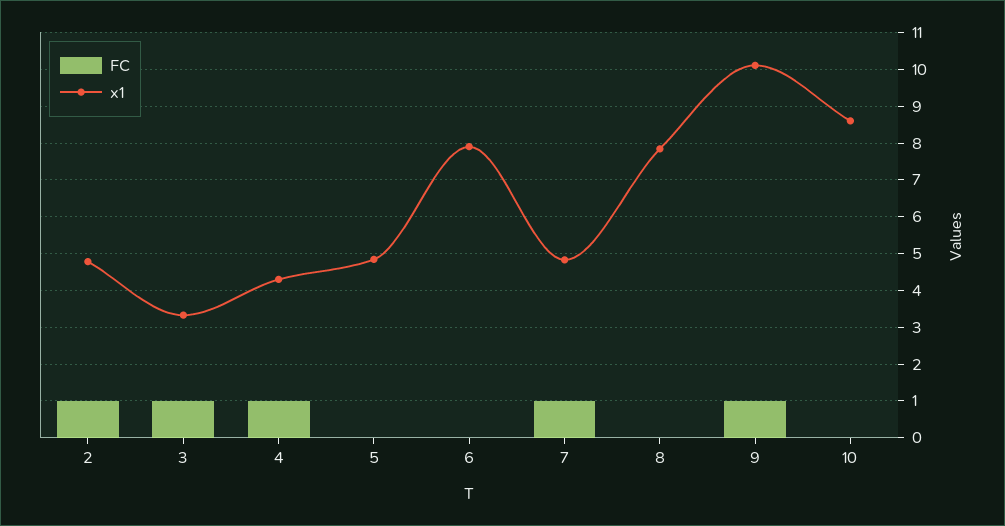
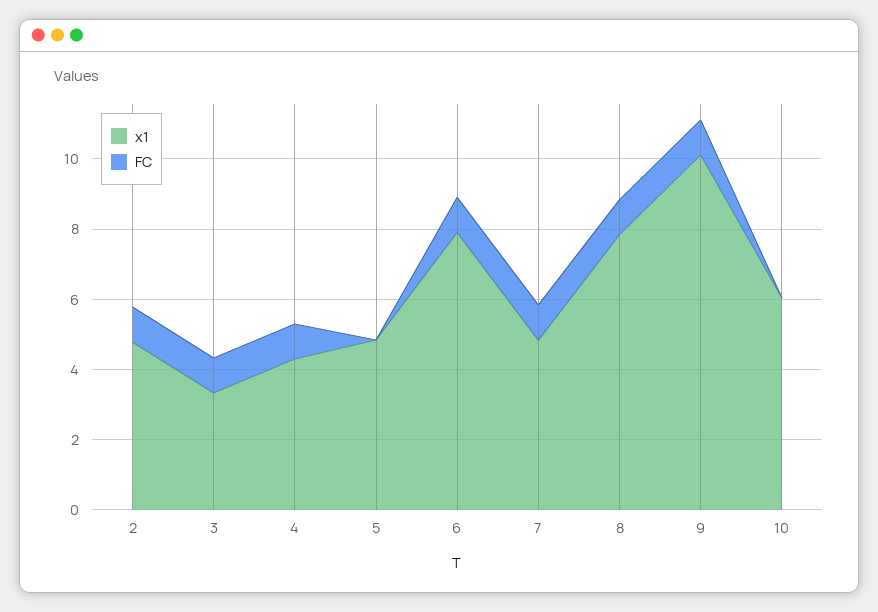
FC, 6: 0 -> 1
FC, 8: 0 -> 1
x1, 10: 8.6 -> 6

